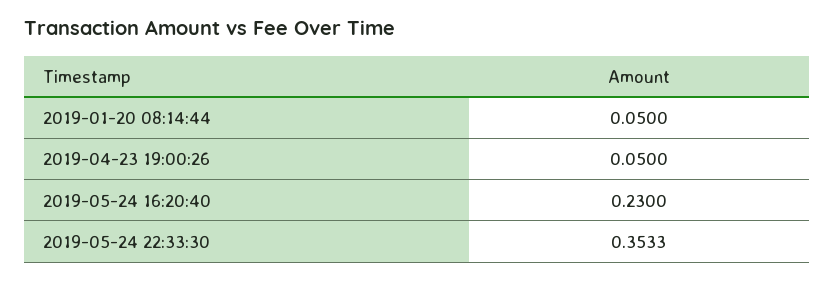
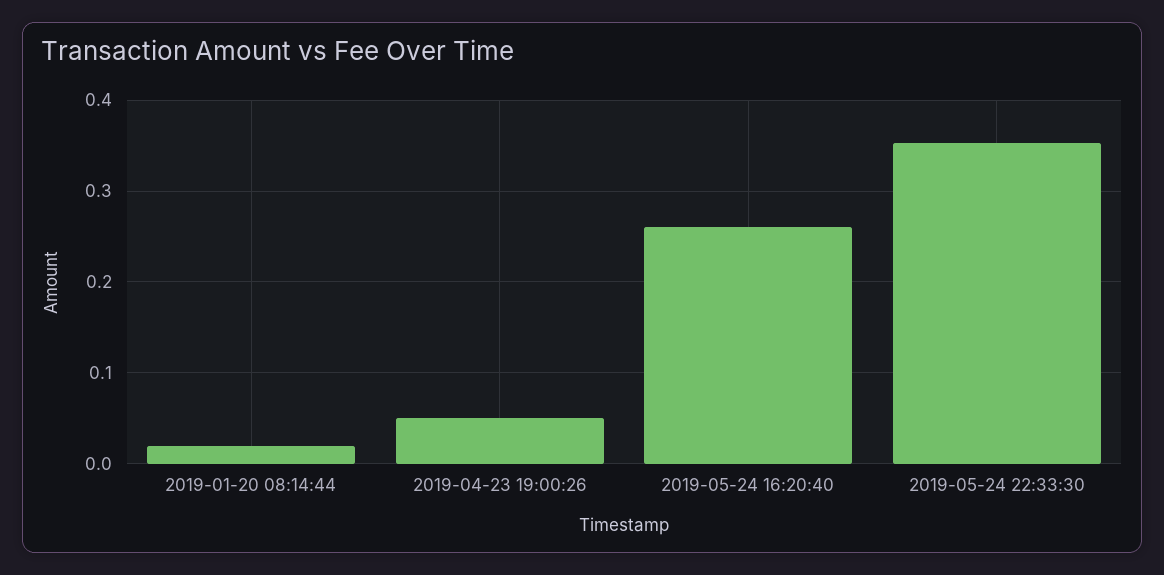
2019-01-20 08:14:44: 0.05 -> 0.02
2019-05-24 16:20:40: 0.23 -> 0.26

